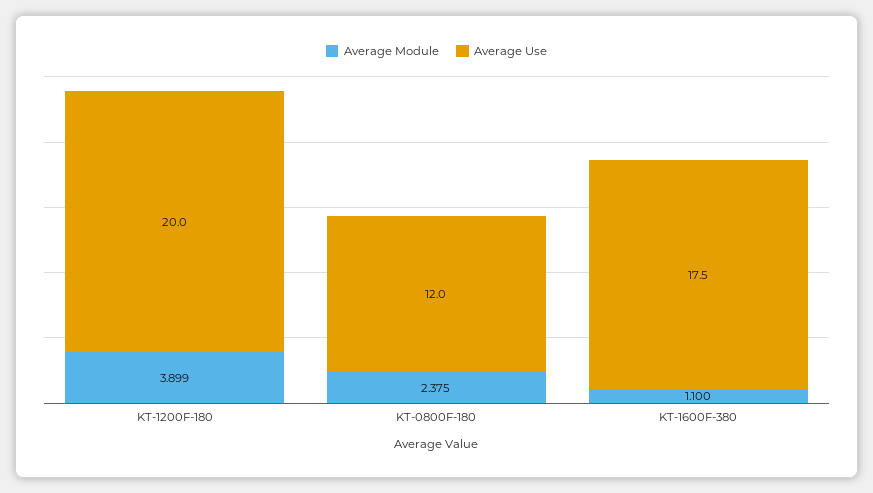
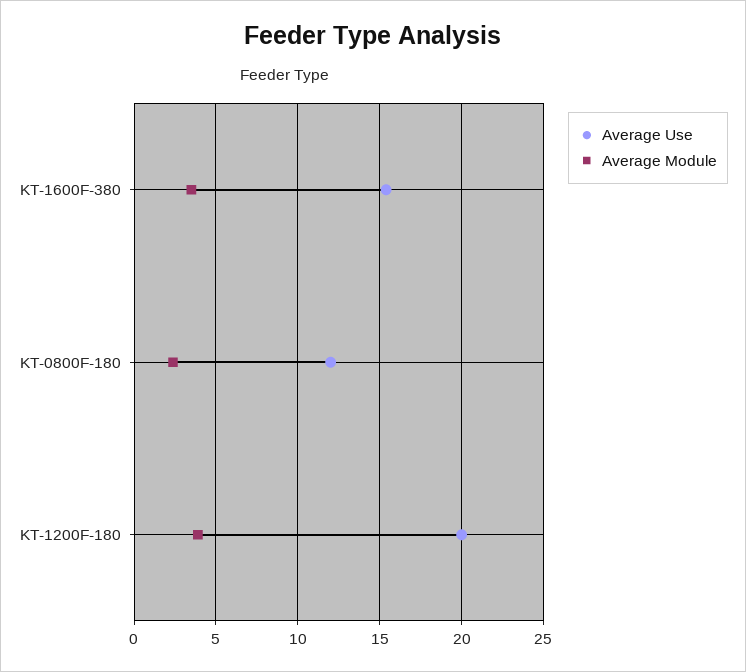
Average Module, KT-1600F-380: 1.1 -> 3.5
Average Use, KT-1600F-380: 17.5 -> 15.5

